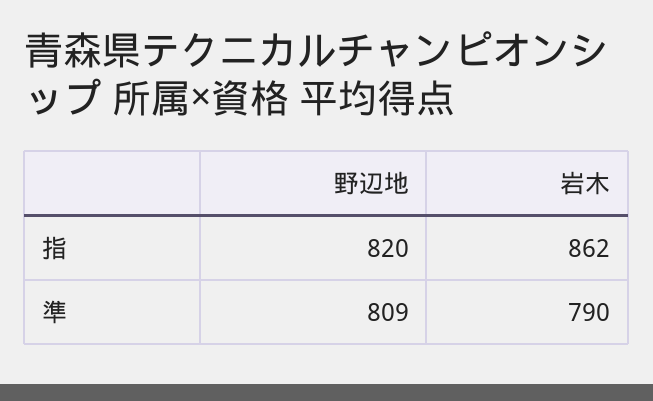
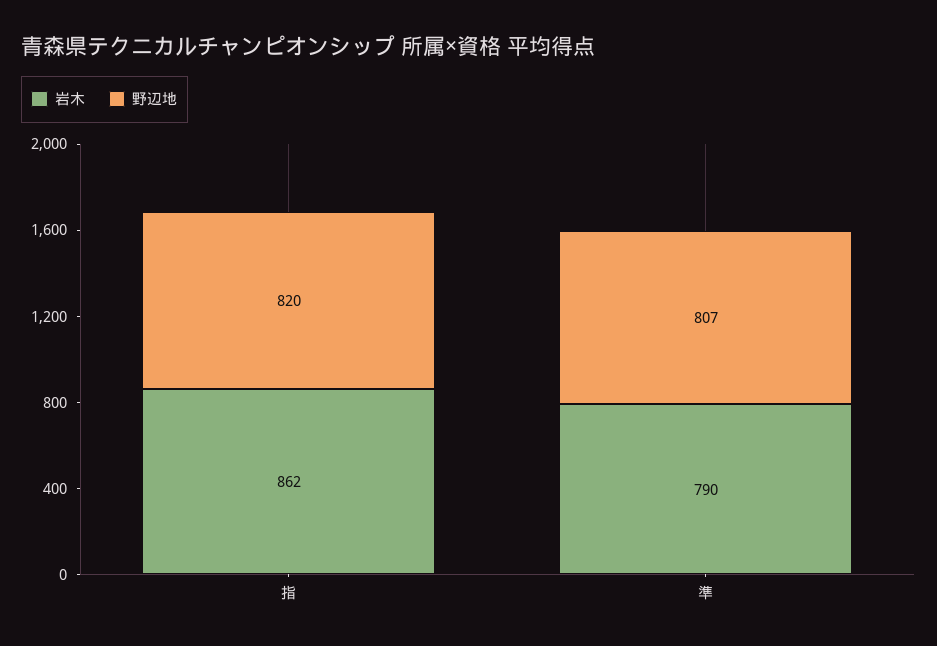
野辺地, 準: 809 -> 807

